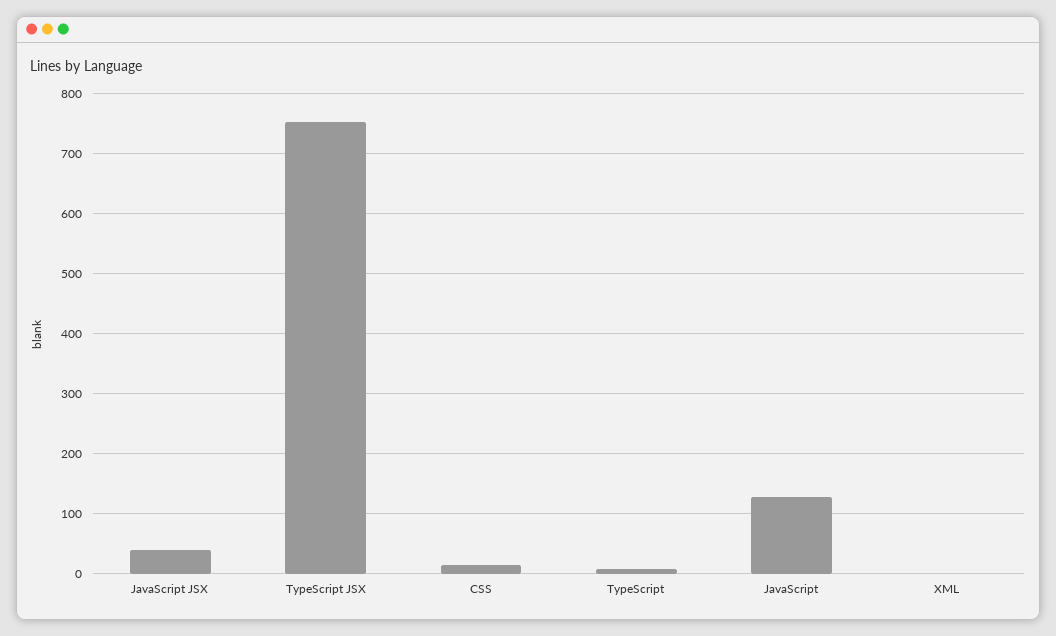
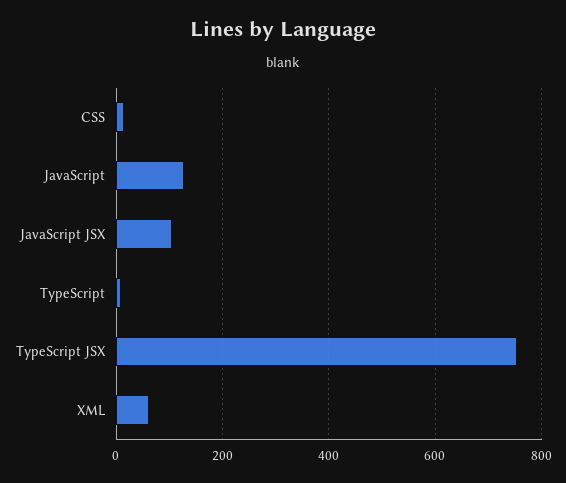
JavaScript JSX: 40 -> 100
XML: 0 -> 60

